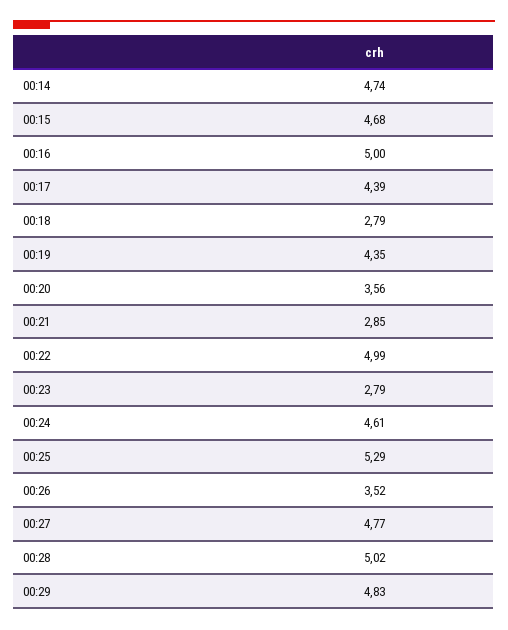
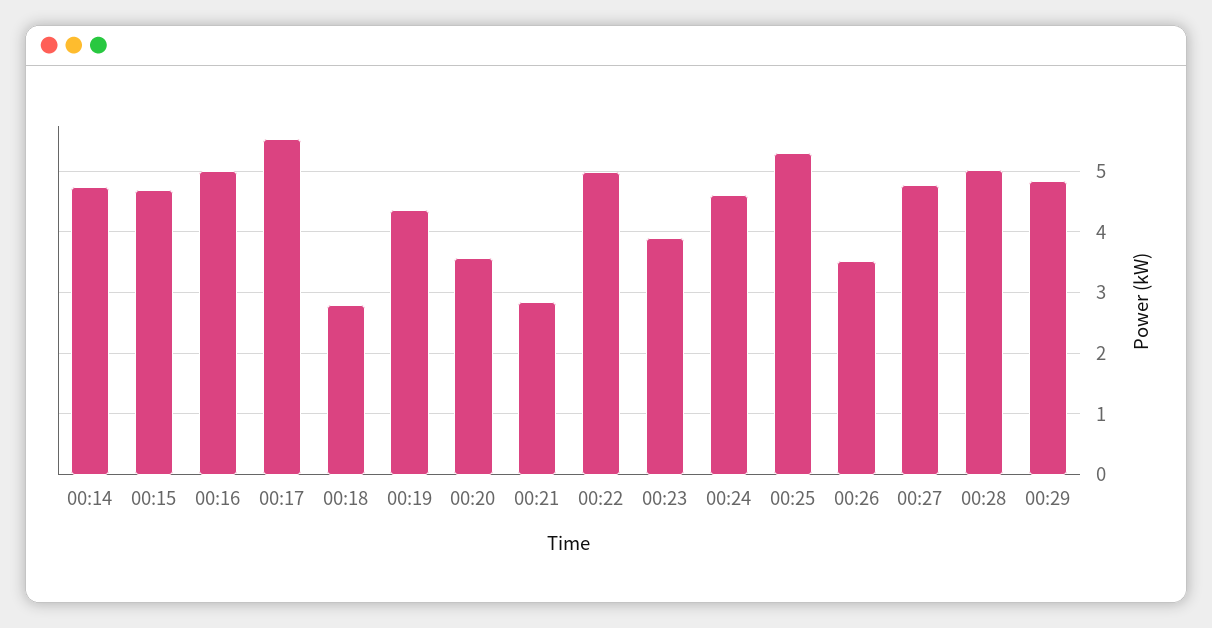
00:17: 4.39 -> 5.5
00:23: 2.79 -> 3.9

